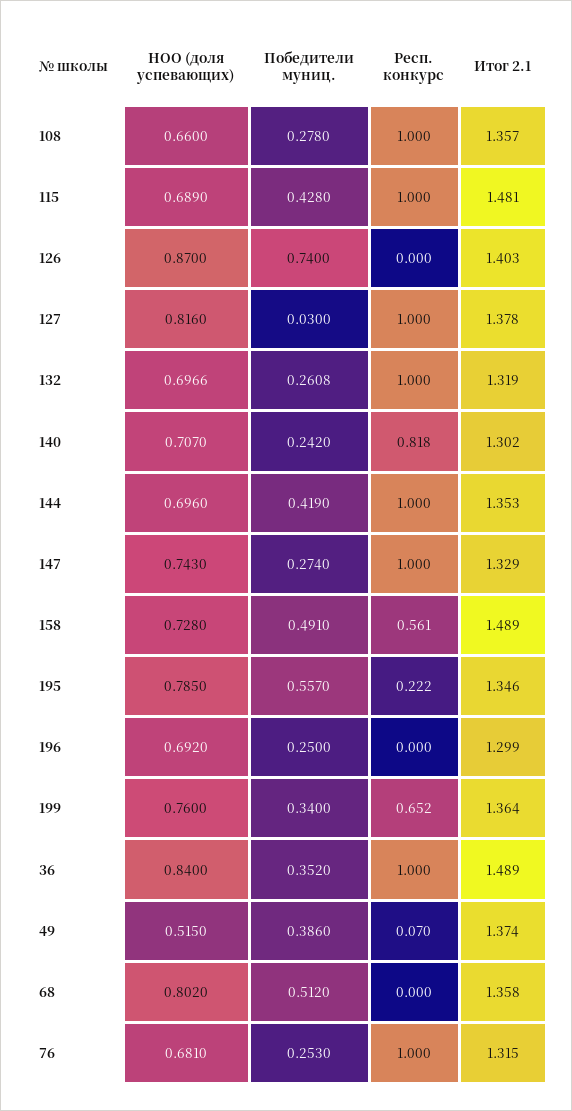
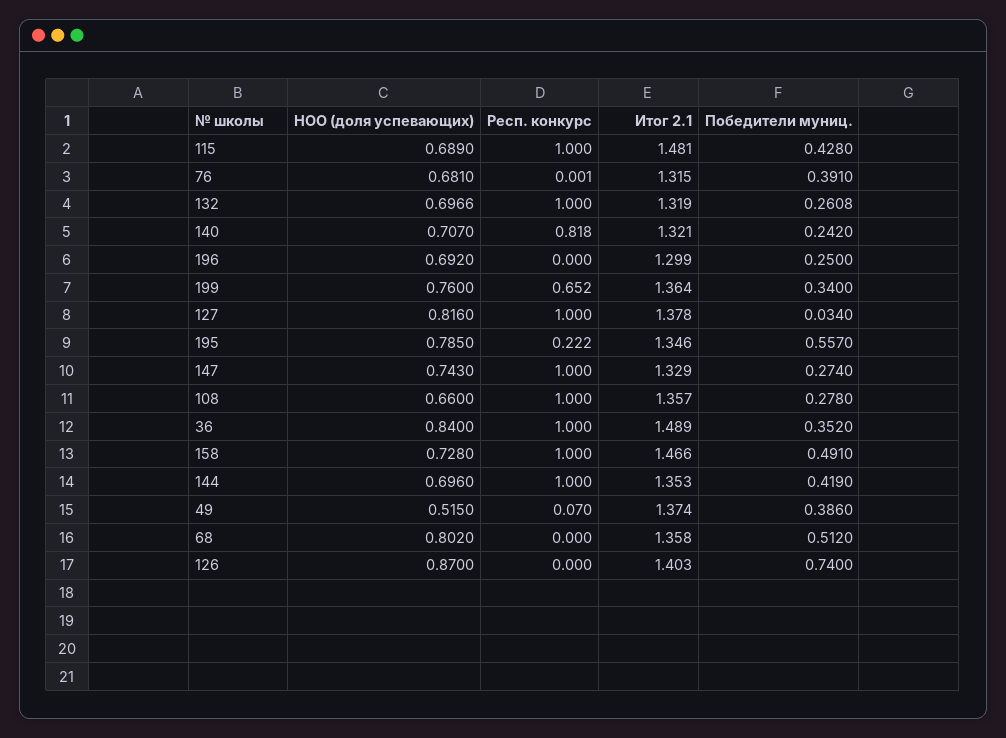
Победители муниц., 127: 0.03 -> 0.034
Итог 2.1, 140: 1.302 -> 1.321
Респ. конкурс, 158: 0.561 -> 1
Итог 2.1, 158: 1.489 -> 1.466
Победители муниц., 76: 0.253 -> 0.391
Респ. конкурс, 76: 1 -> 0.001

